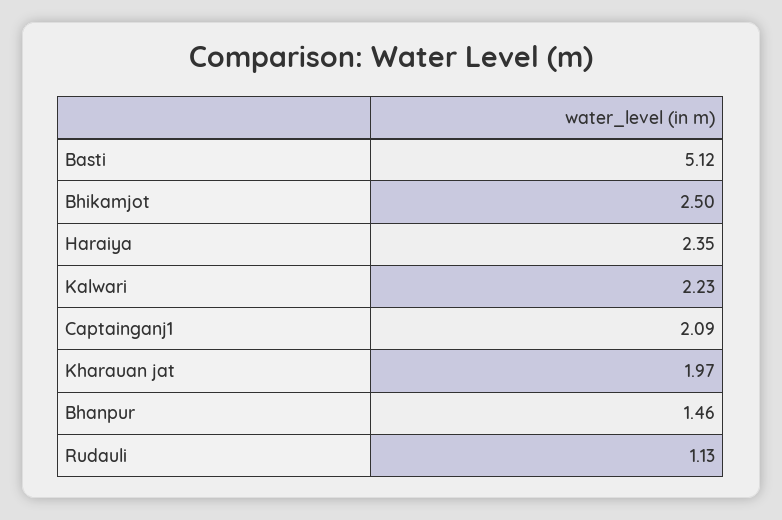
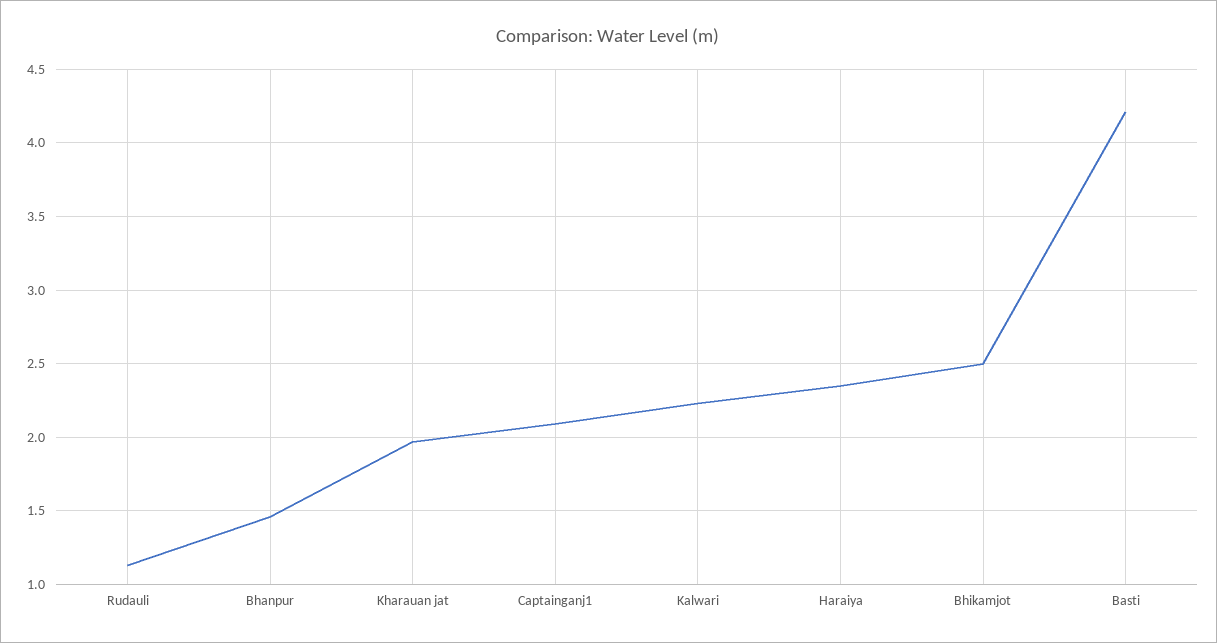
Basti: 5.12 -> 4.2

